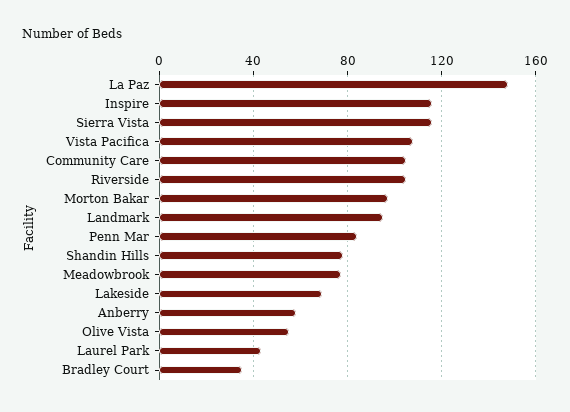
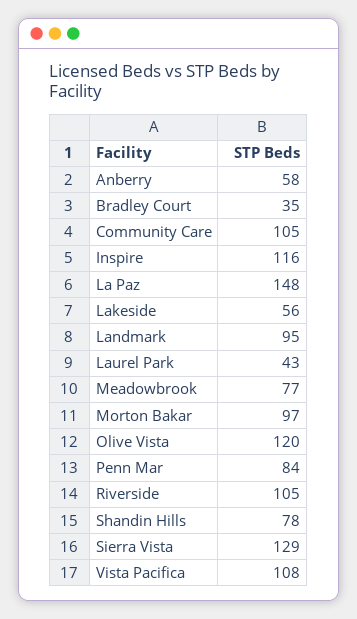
Sierra Vista: 115 -> 129
Lakeside: 70 -> 56
Olive Vista: 55 -> 120

